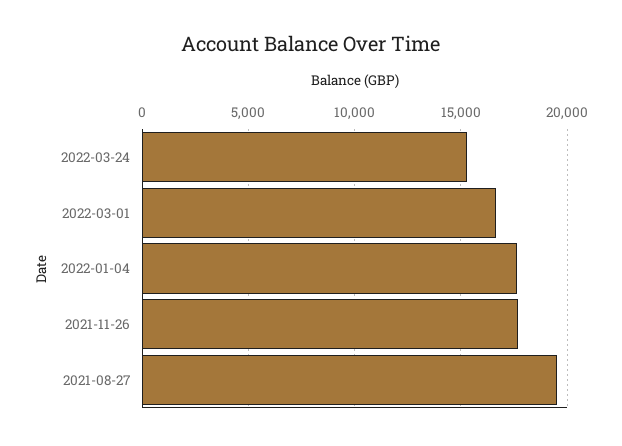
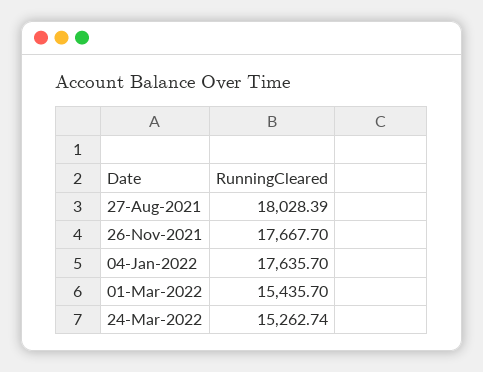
2022-03-01: 16500 -> 15435.7
2021-08-27: 19500 -> 18028.39

